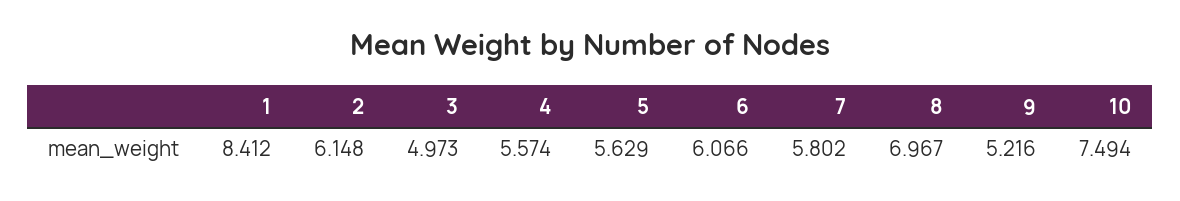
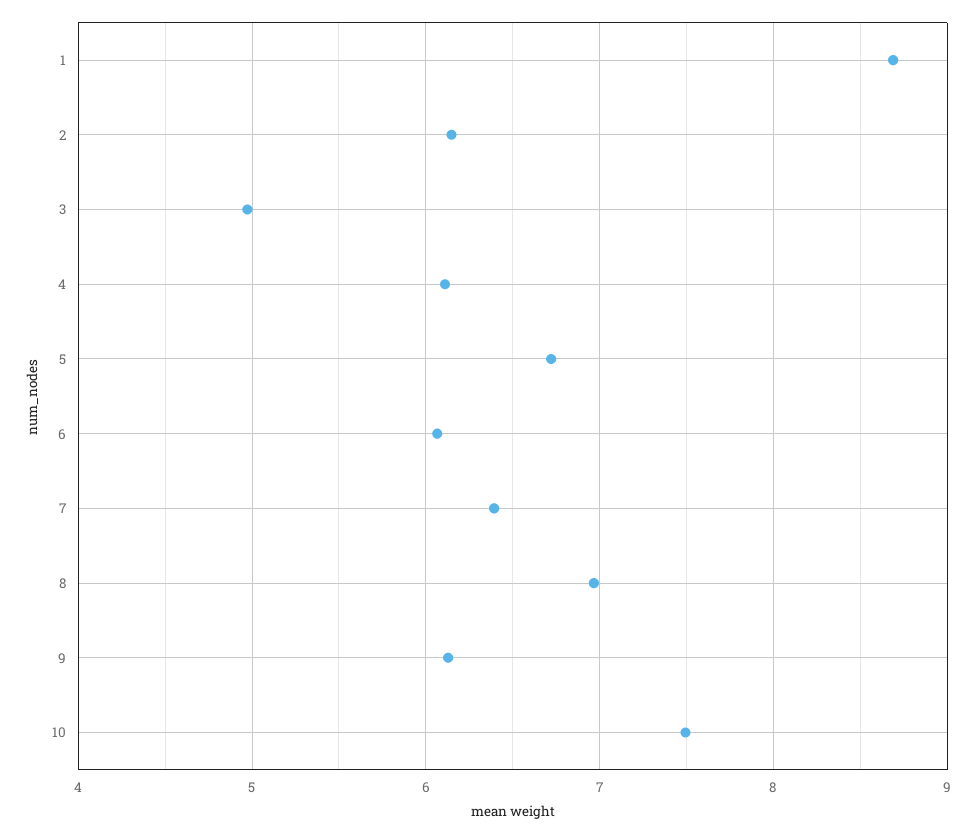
1: 8.412 -> 8.7
4: 5.574 -> 6.1
5: 5.629 -> 6.7
7: 5.802 -> 6.4
9: 5.216 -> 6.1

